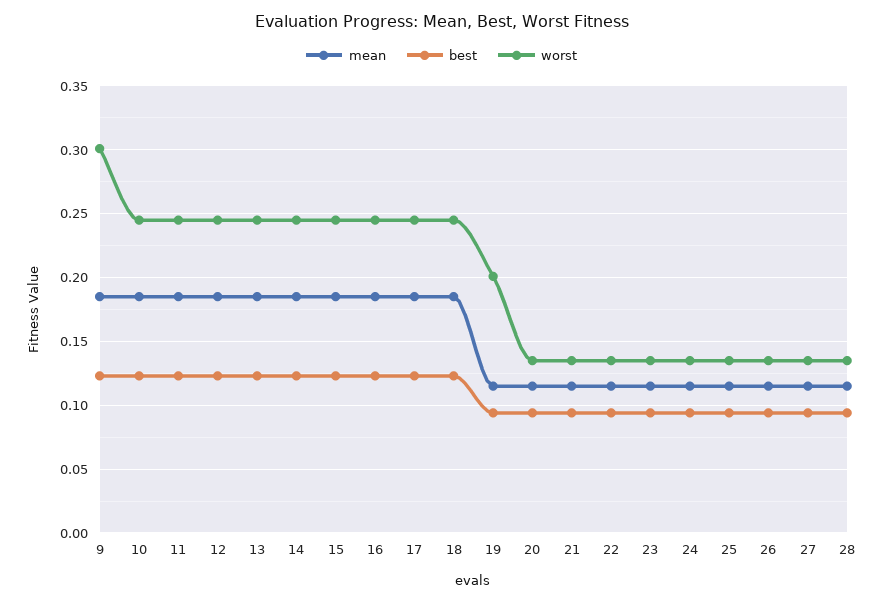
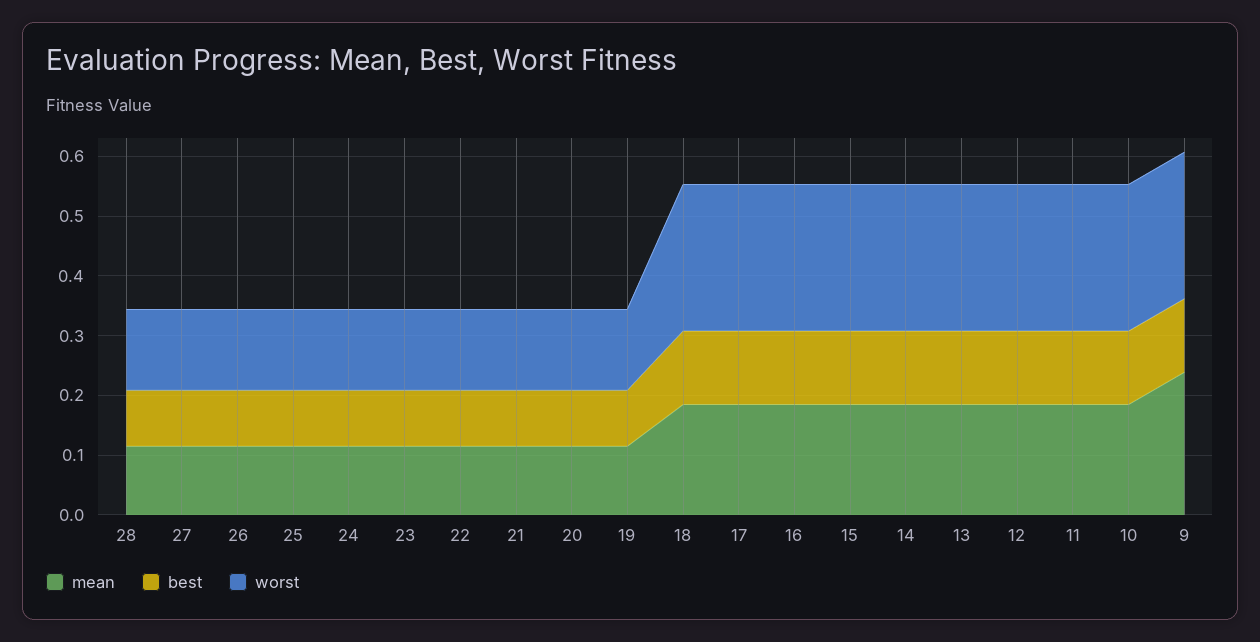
mean, 9: 0.185 -> 0.24
worst, 9: 0.3 -> 0.24
worst, 19: 0.2 -> 0.14

